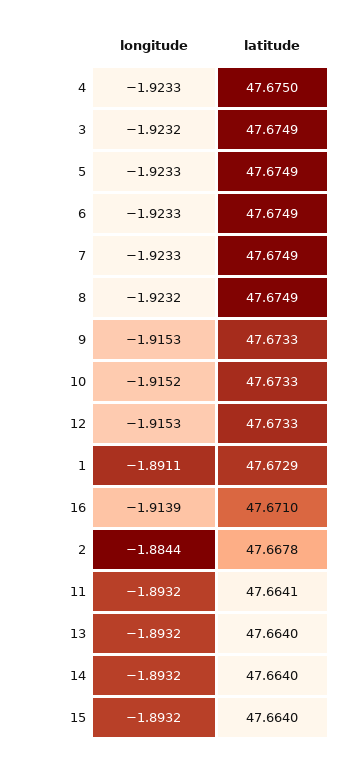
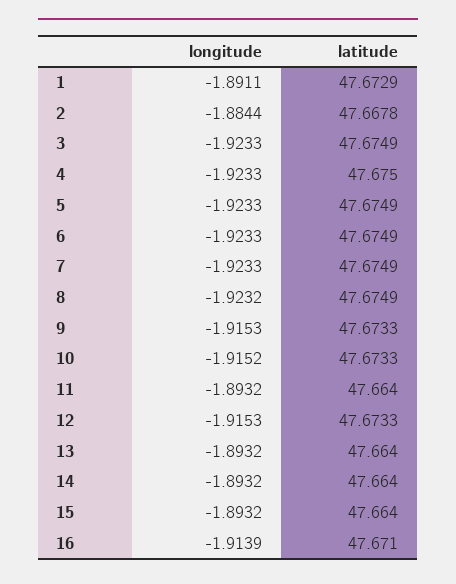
longitude, 3: -1.9232 -> -1.9233
latitude, 11: 47.6641 -> 47.664

